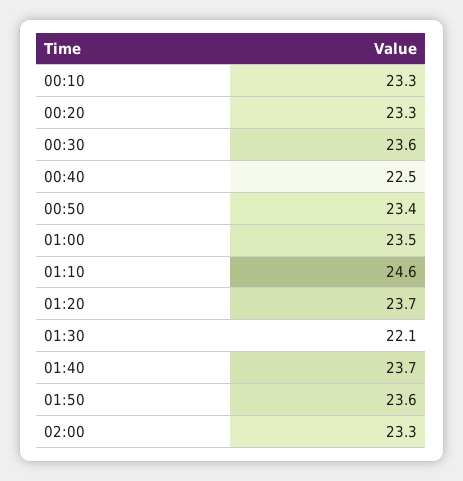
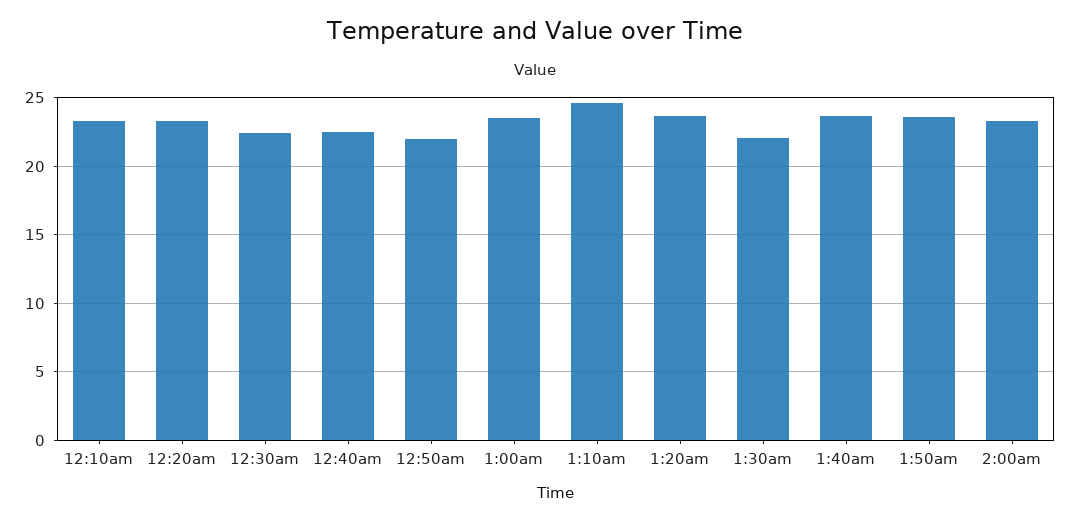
00:30: 23.6 -> 22.5
00:50: 23.4 -> 22

